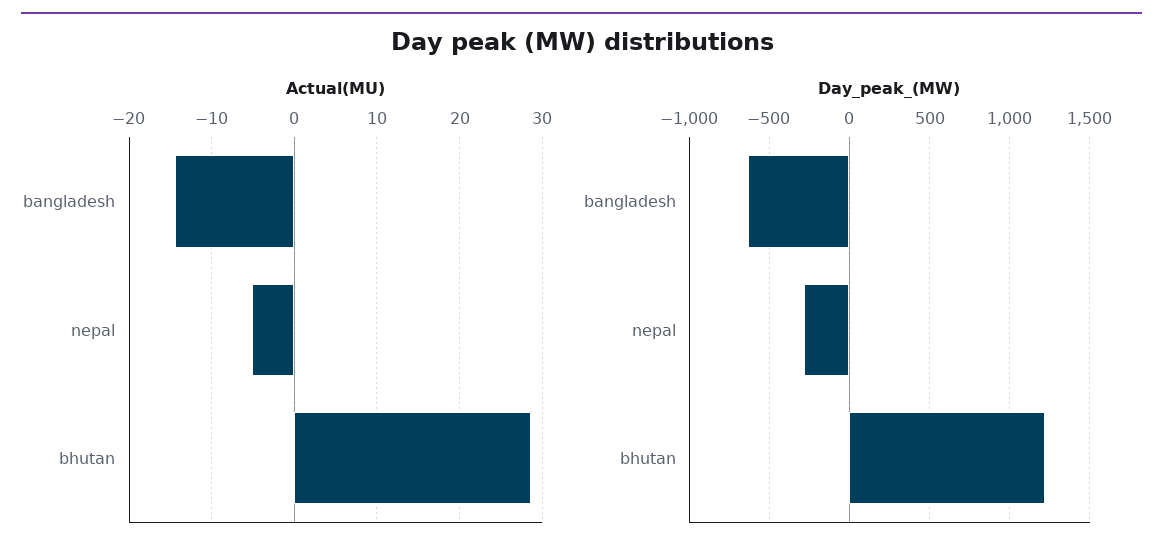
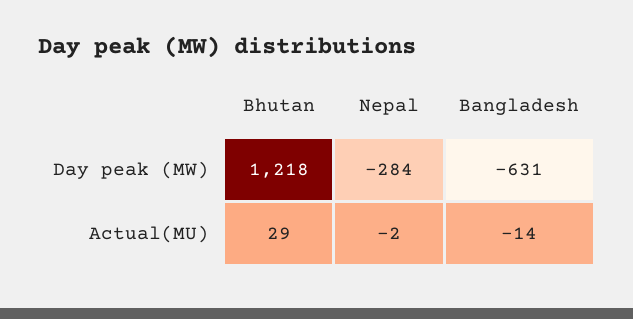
Actual(MU), nepal: -5 -> -2

